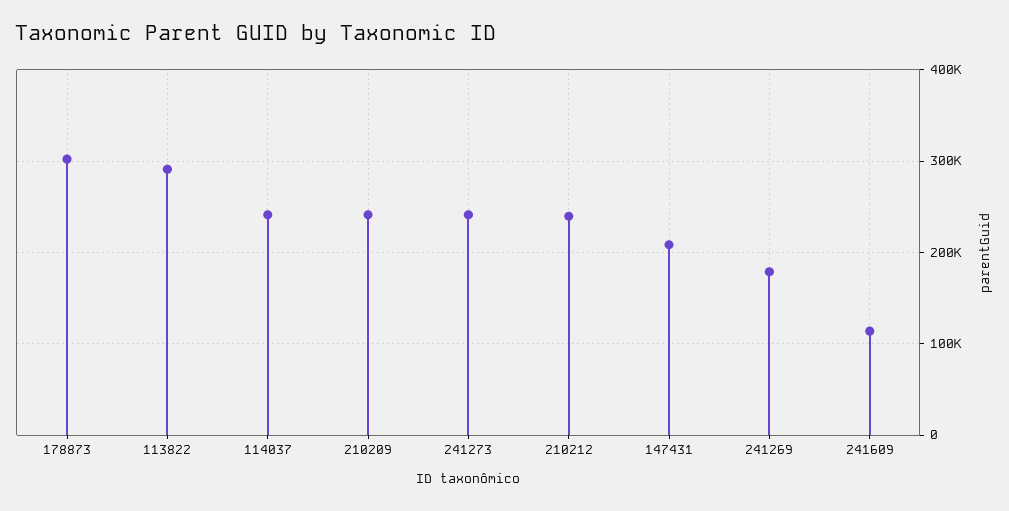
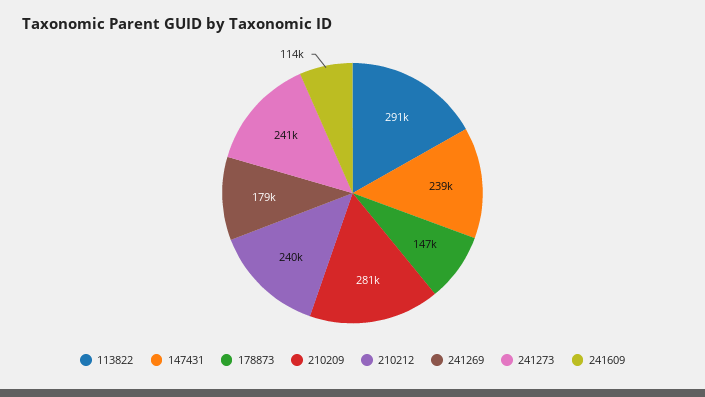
178873: 300000 -> 147000
114037: 240000 -> none
210209: 240000 -> 281000
147431: 210000 -> 239000

